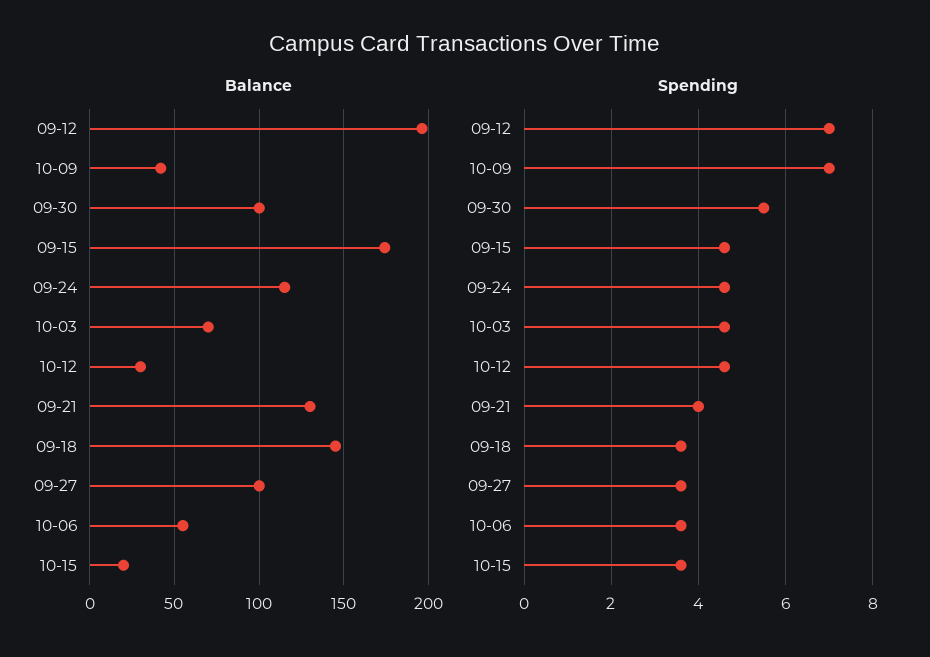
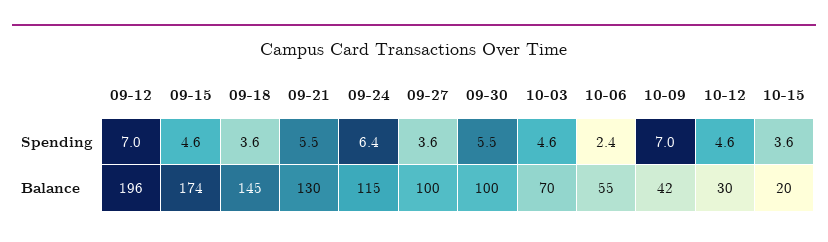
Spending, 09-24: 4.5 -> 6.4
Spending, 09-21: 4 -> 5.5
Spending, 10-06: 3.5 -> 2.4

